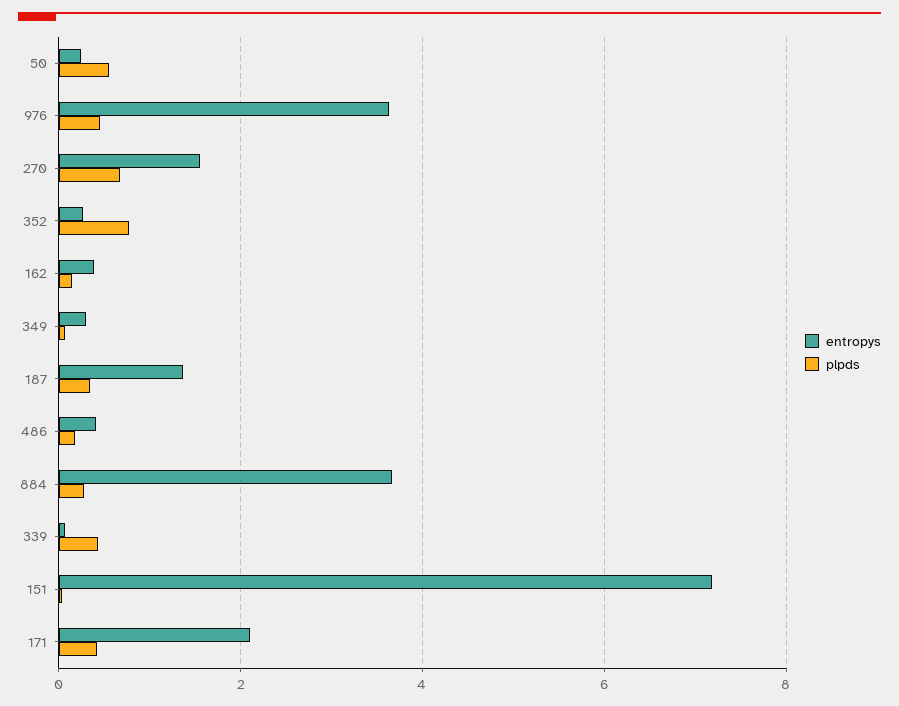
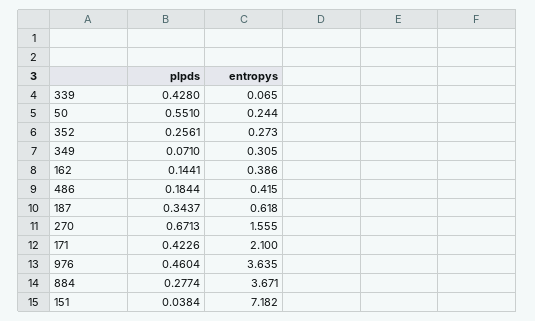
plpds, 352: 0.8 -> 0.2561
entropys, 187: 1.4 -> 0.618

